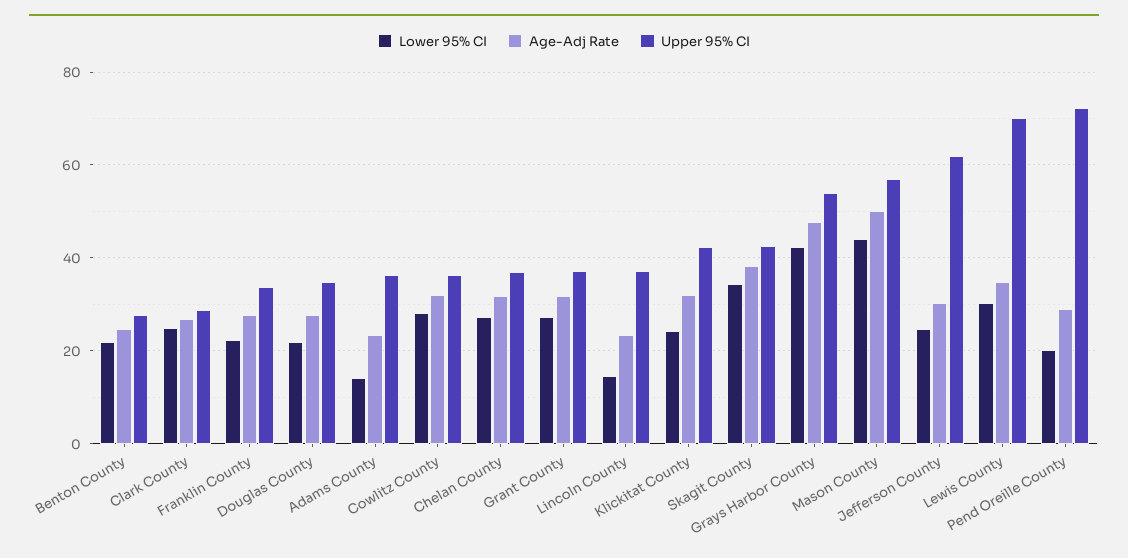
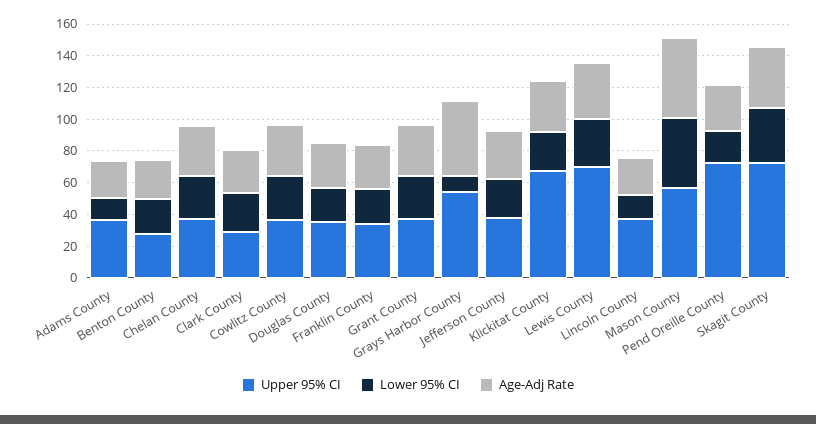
Upper 95% CI, Klickitat County: 42 -> 70
Upper 95% CI, Skagit County: 42 -> 70
Lower 95% CI, Grays Harbor County: 42 -> 10
Upper 95% CI, Jefferson County: 62 -> 40

